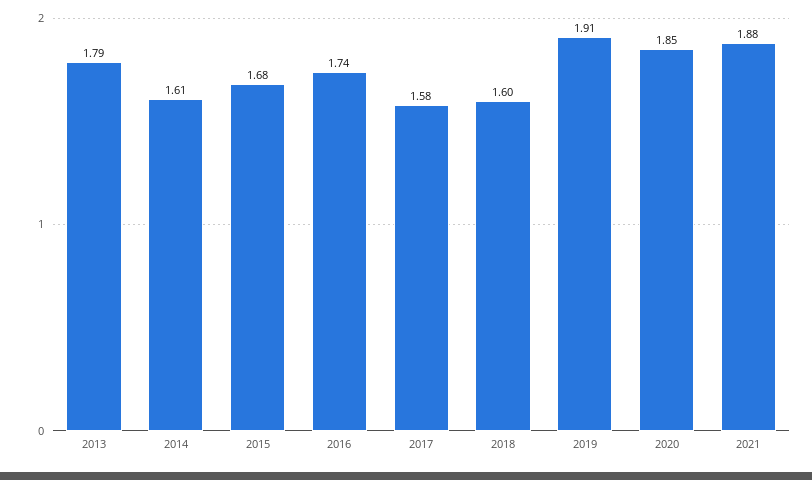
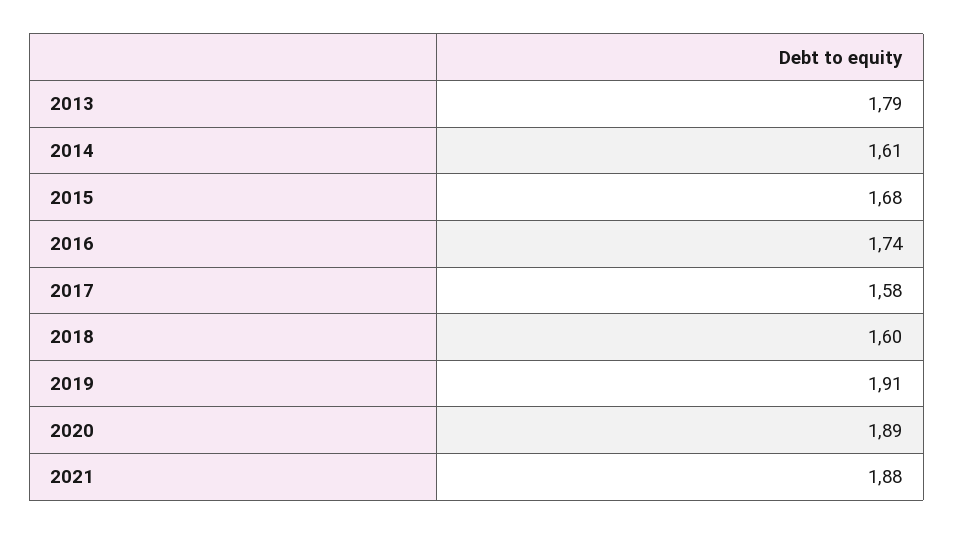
2020: 1.85 -> 1.89

